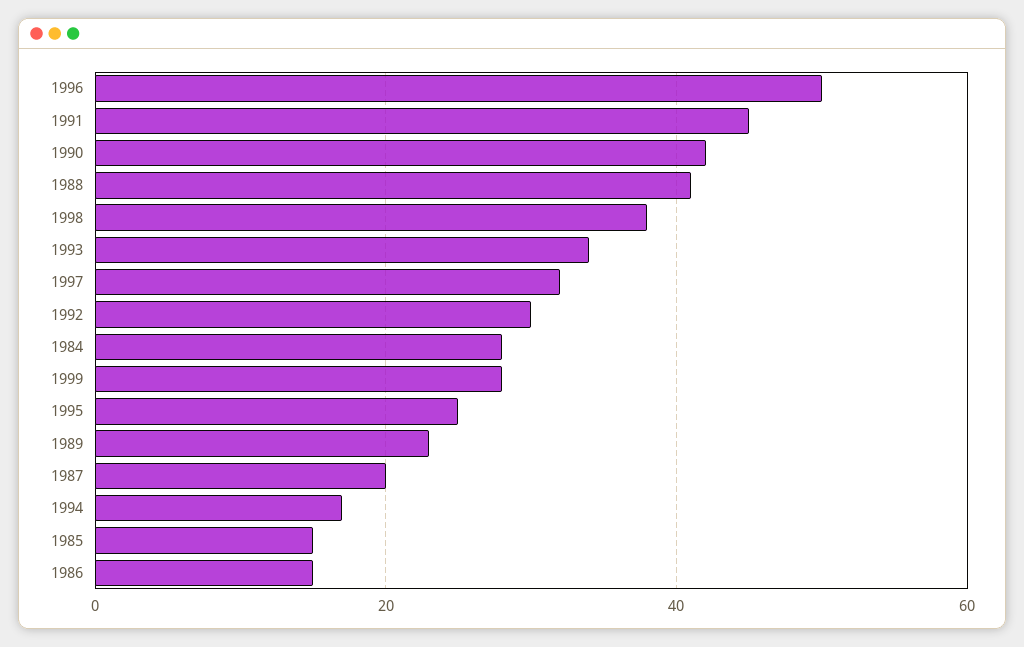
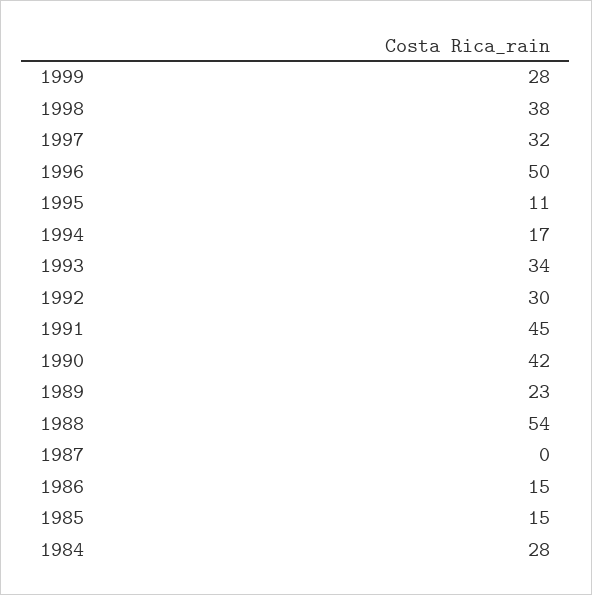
1988: 40 -> 54
1995: 25 -> 11
1987: 20 -> 0

